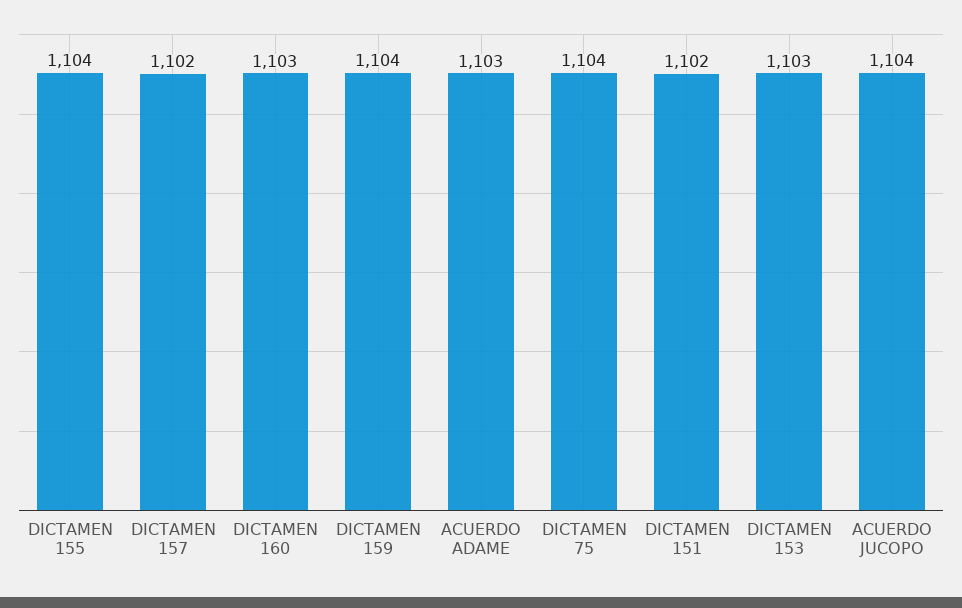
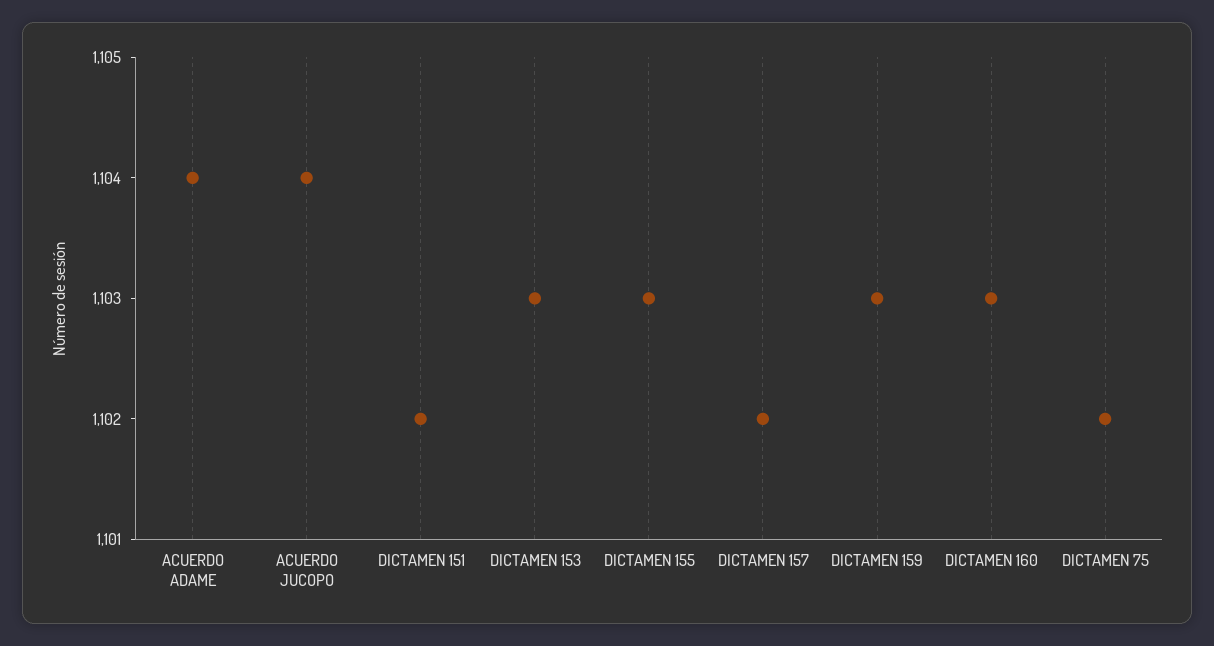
DICTAMEN 155: 1104 -> 1103
DICTAMEN 159: 1104 -> 1103
ACUERDO ADAME: 1103 -> 1104
DICTAMEN 75: 1104 -> 1102

